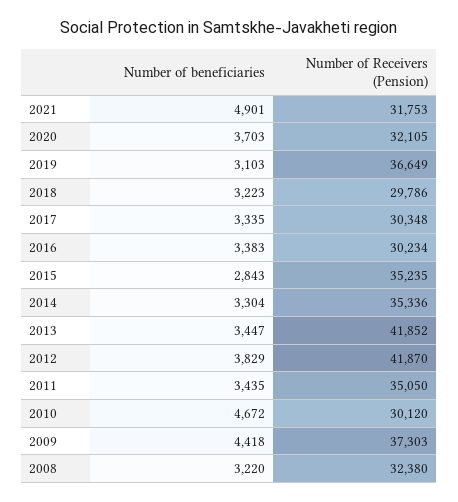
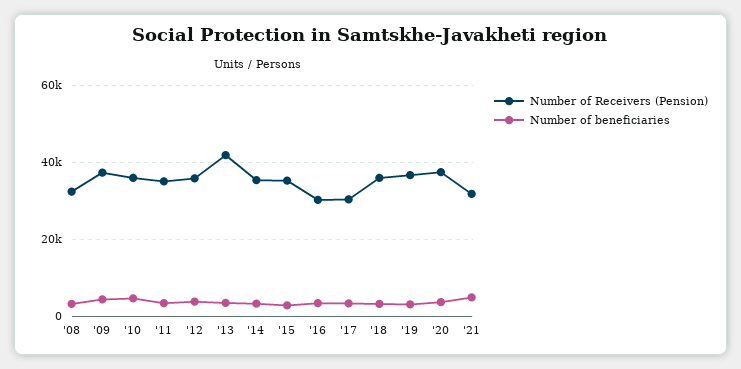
Number of Receivers (Pension), 2020: 32105 -> 38000
Number of Receivers (Pension), 2018: 29786 -> 36000
Number of Receivers (Pension), 2012: 41870 -> 36000
Number of Receivers (Pension), 2010: 30120 -> 36000

